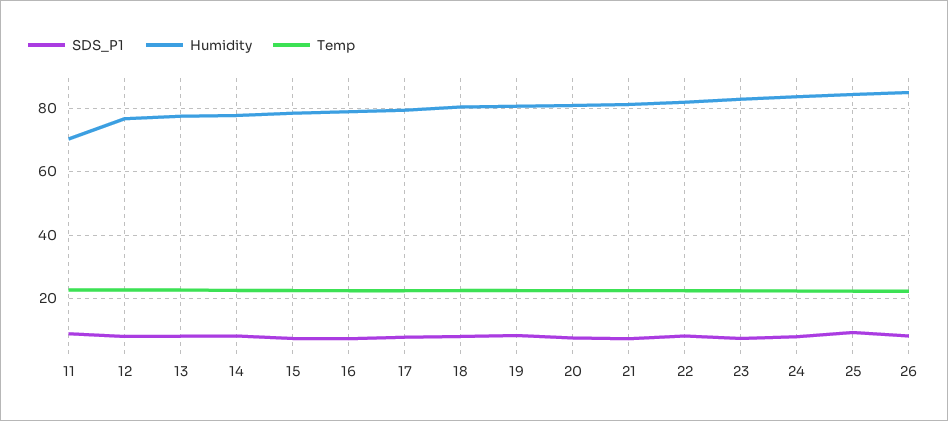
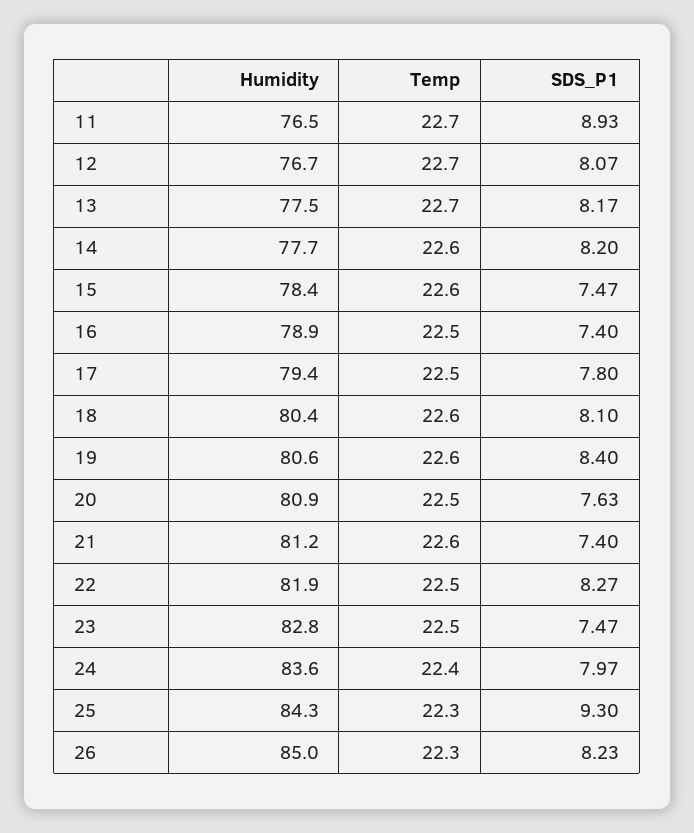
Humidity, 11: 70 -> 76.5

